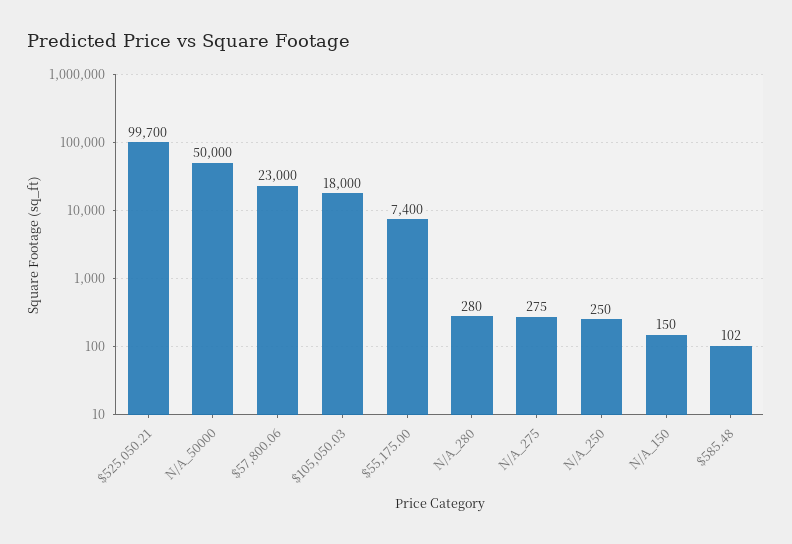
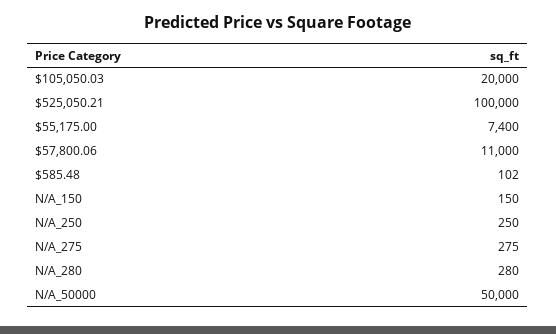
$525,050.21: 99700 -> 100000
$57,800.06: 23000 -> 11000
$105,050.03: 18000 -> 20000

